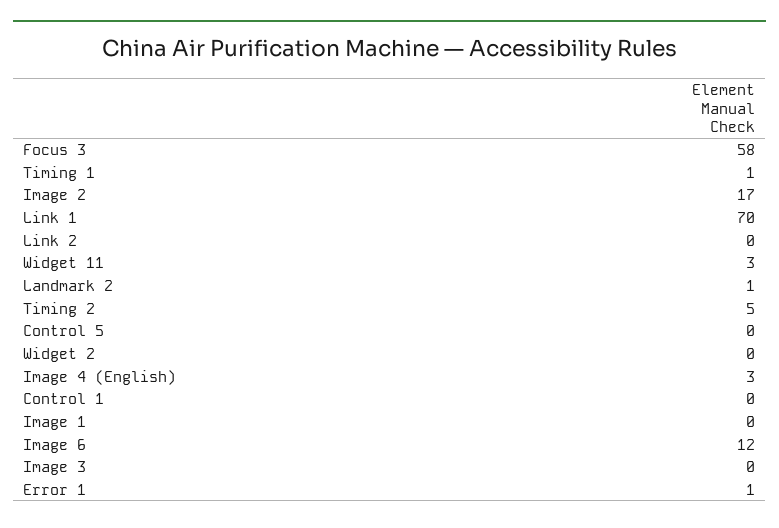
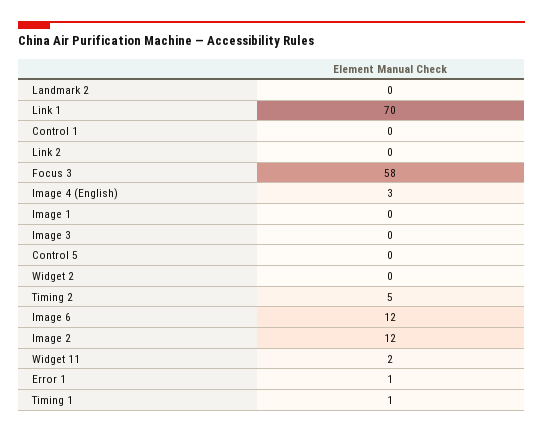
Image 2: 17 -> 12
Widget 11: 3 -> 2
Landmark 2: 1 -> 0

